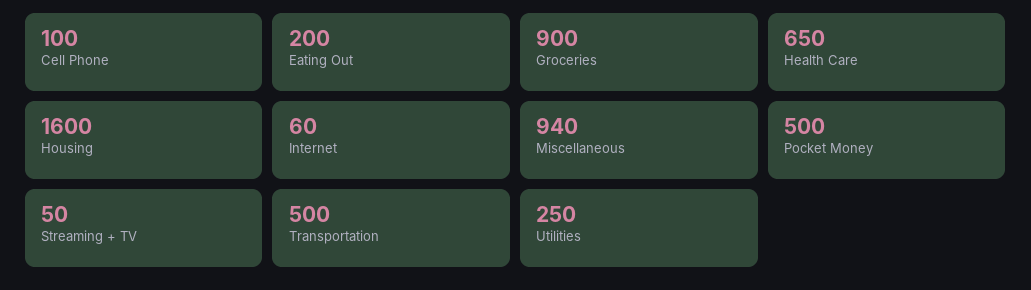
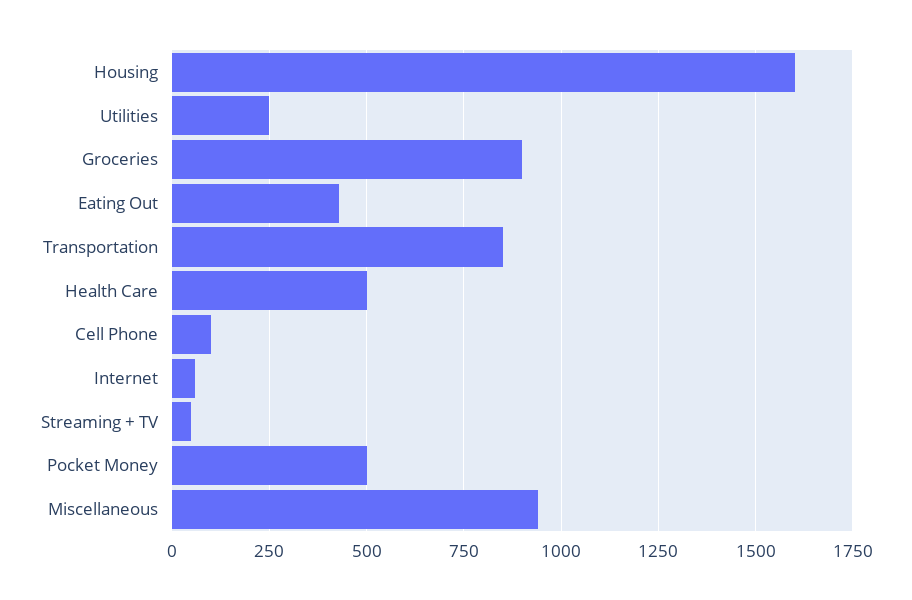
Eating Out: 200 -> 425
Health Care: 650 -> 500
Transportation: 500 -> 850

